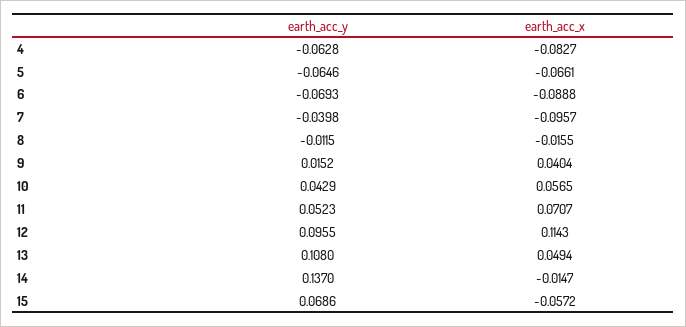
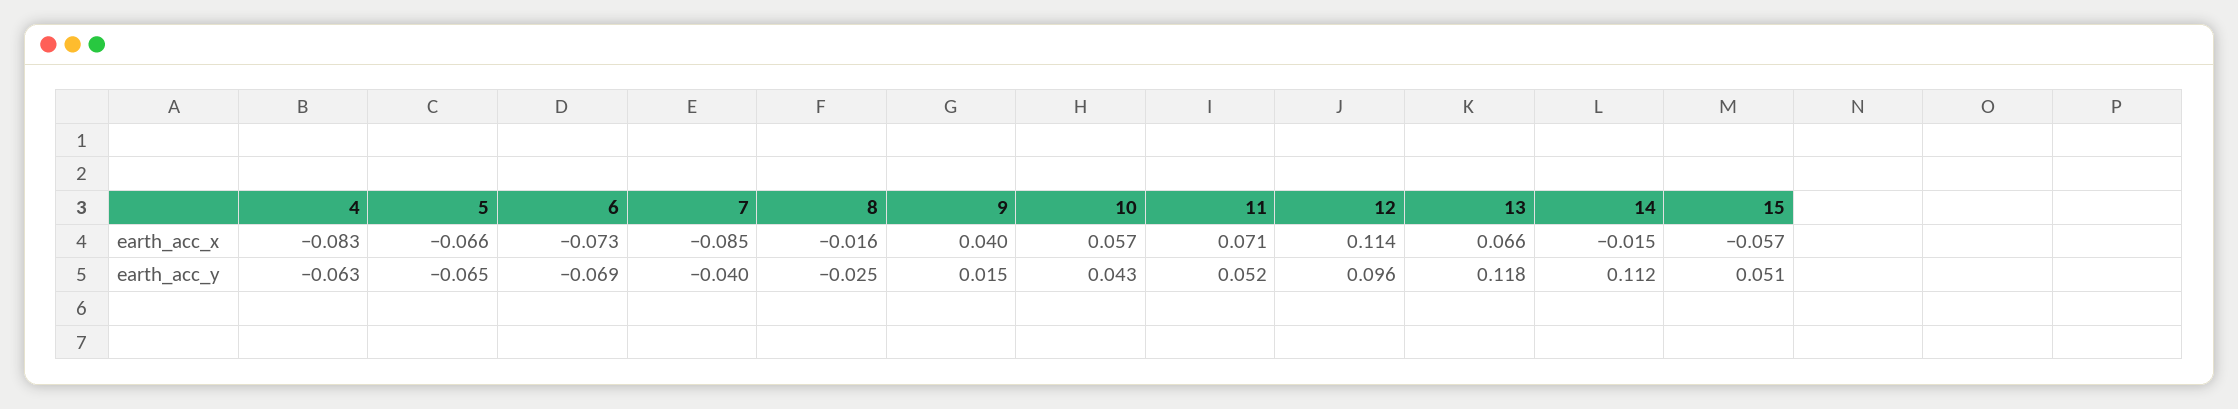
earth_acc_x, 6: -0.0888 -> -0.073
earth_acc_x, 7: -0.0957 -> -0.085
earth_acc_y, 8: -0.0115 -> -0.025
earth_acc_y, 13: 0.108 -> 0.118
earth_acc_x, 13: 0.0494 -> 0.066
earth_acc_y, 14: 0.137 -> 0.112
earth_acc_y, 15: 0.0686 -> 0.051

